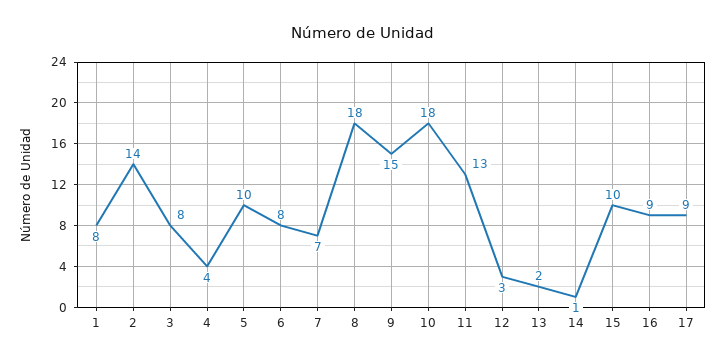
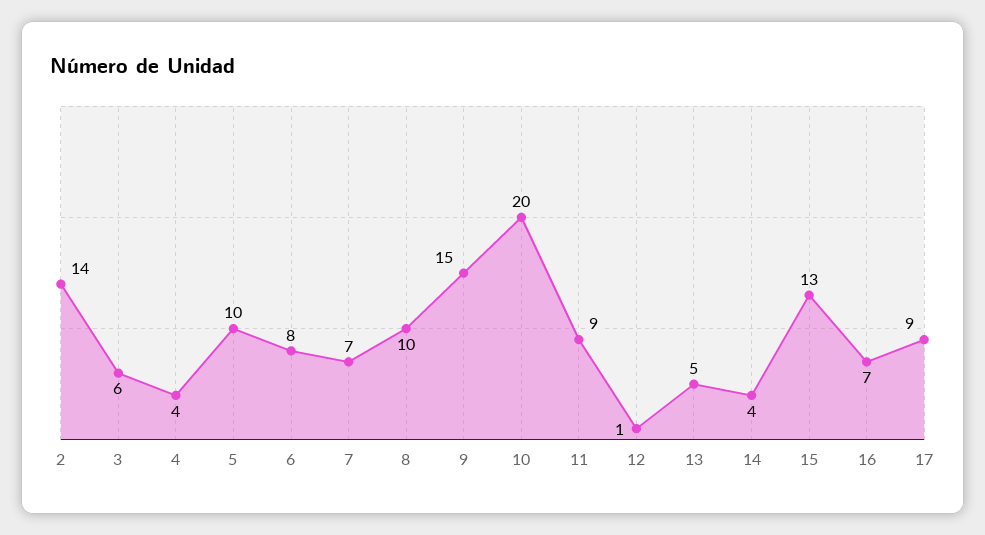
1: 8 -> none
3: 8 -> 6
8: 18 -> 10
10: 18 -> 20
11: 13 -> 9
12: 3 -> 1
13: 2 -> 5
14: 1 -> 4
15: 10 -> 13
16: 9 -> 7

